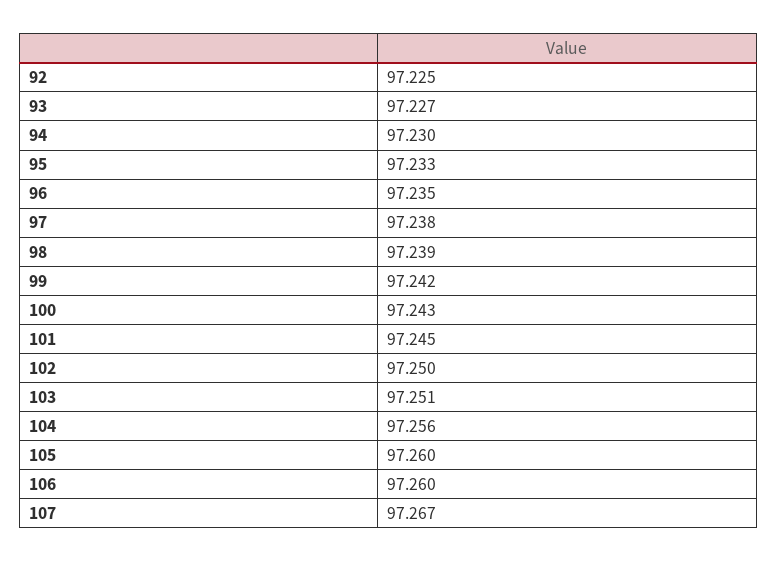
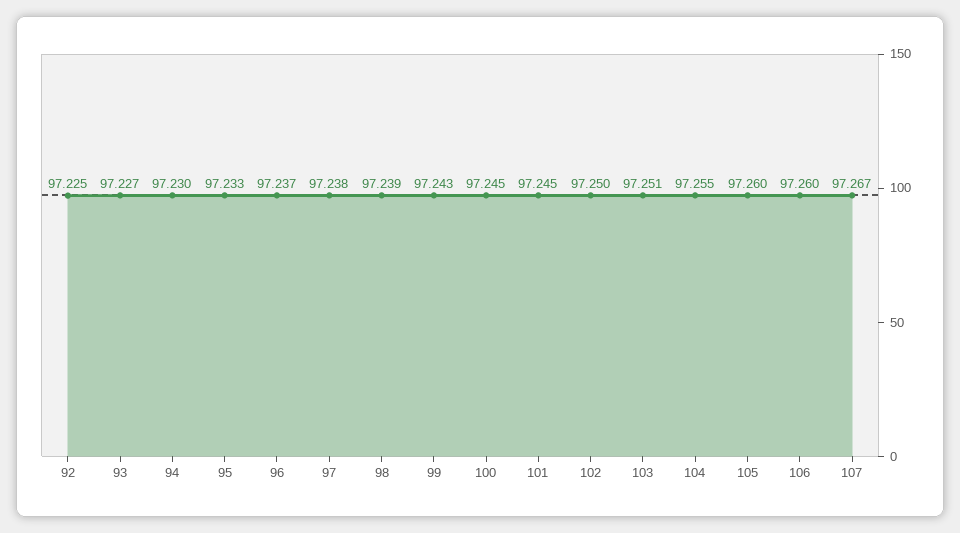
96: 97.235 -> 97.237
99: 97.242 -> 97.243
100: 97.243 -> 97.245
104: 97.256 -> 97.255

